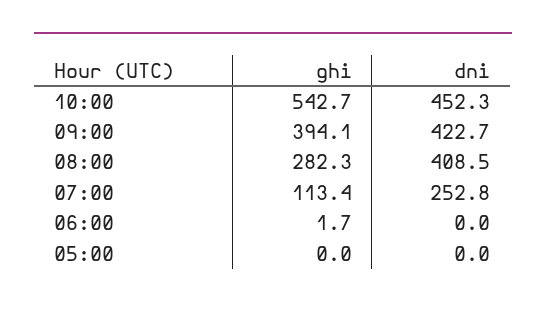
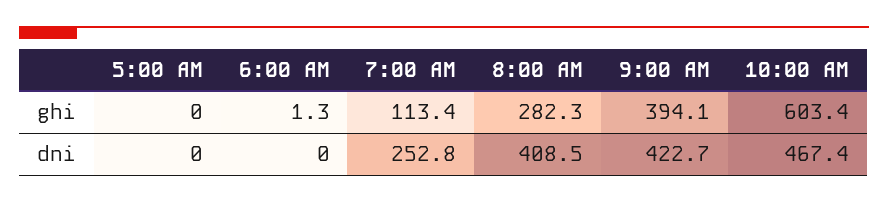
ghi, 10:00: 542.7 -> 603.4
dni, 10:00: 452.3 -> 467.4
ghi, 06:00: 1.7 -> 1.3

